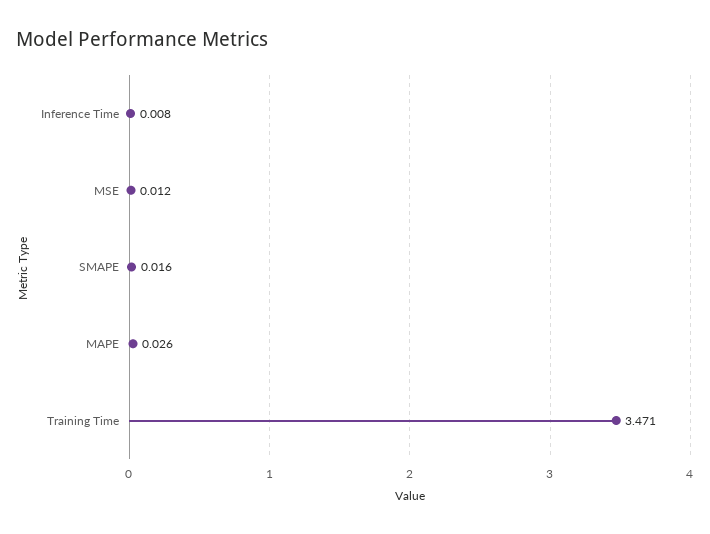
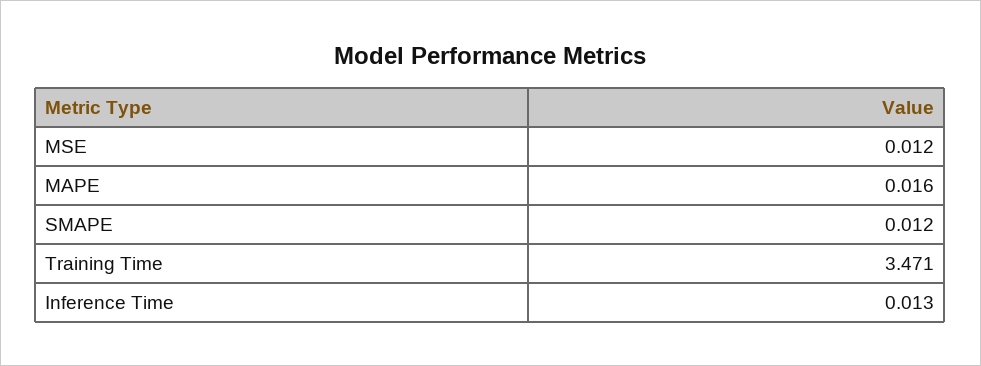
Inference Time: 0.008 -> 0.013
SMAPE: 0.016 -> 0.012
MAPE: 0.026 -> 0.016

